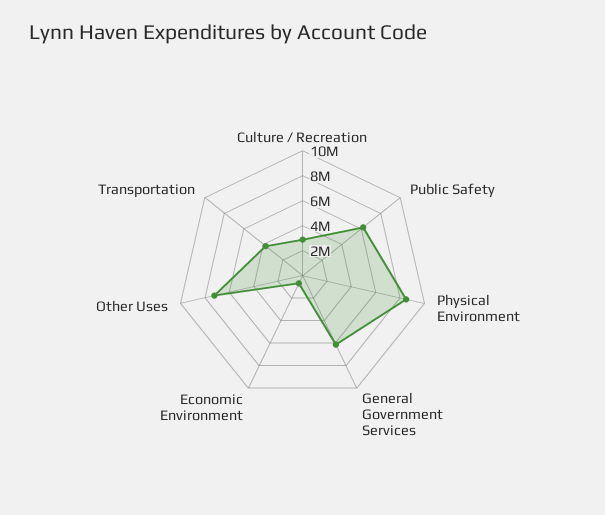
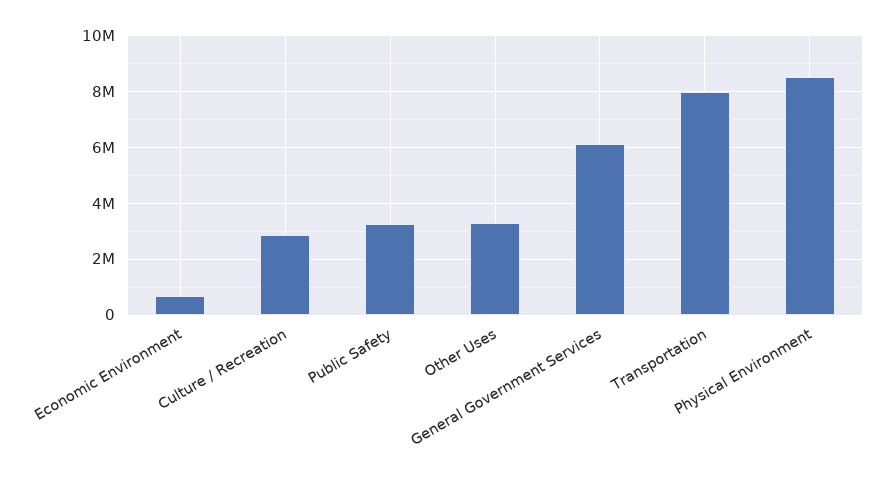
Public Safety: 6000000 -> 3250000
Other Uses: 7000000 -> 3250000
Transportation: 4000000 -> 8000000

